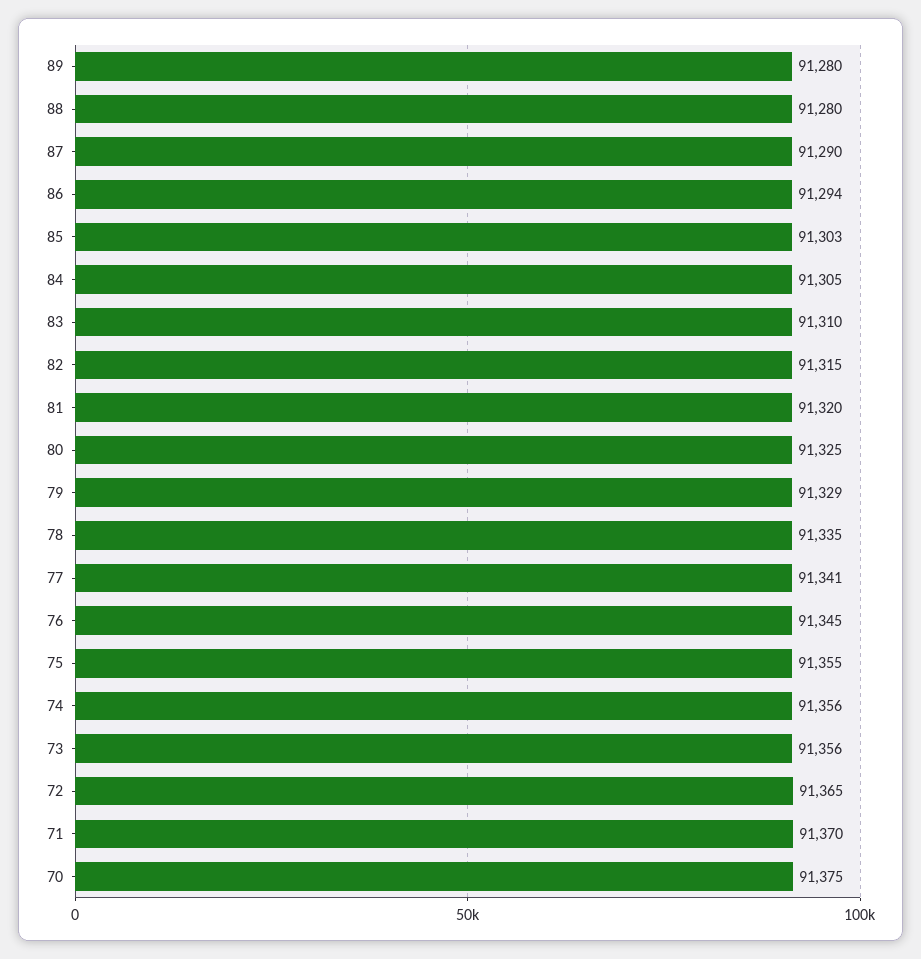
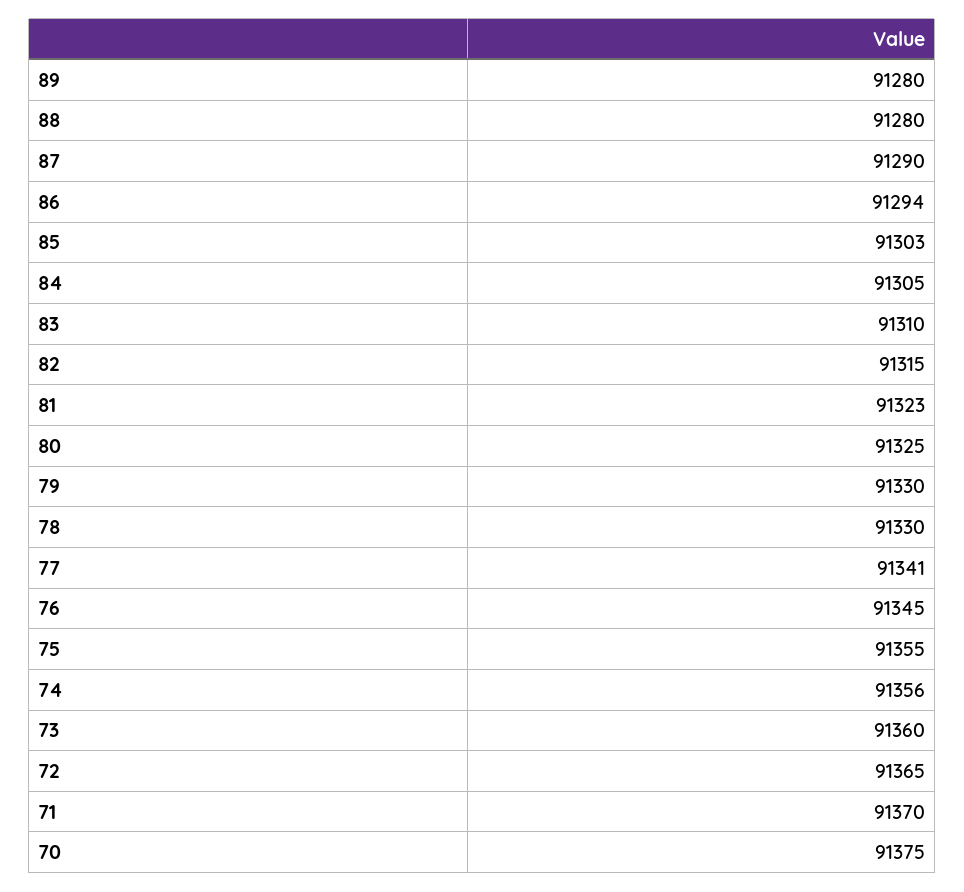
81: 91320 -> 91323
79: 91329 -> 91330
78: 91335 -> 91330
73: 91356 -> 91360

